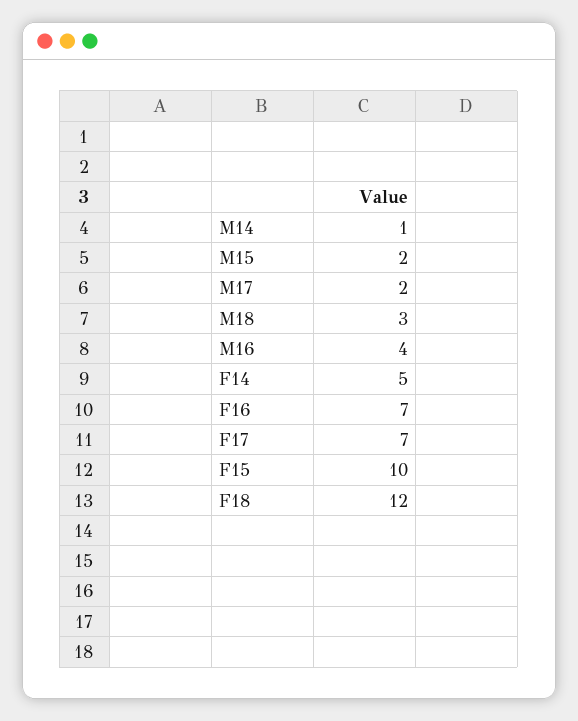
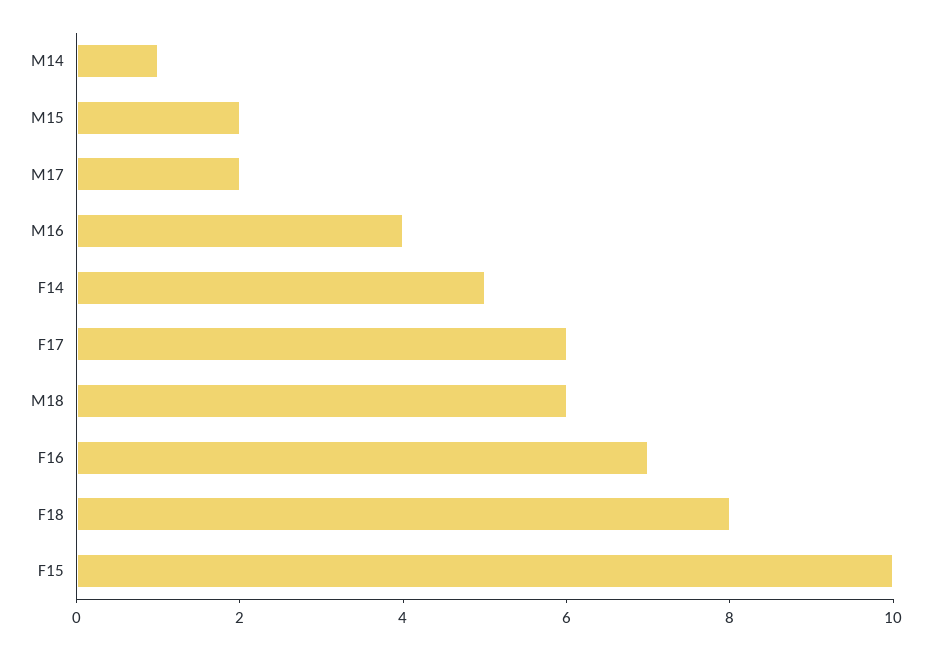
M18: 3 -> 6
F17: 7 -> 6
F18: 12 -> 8

